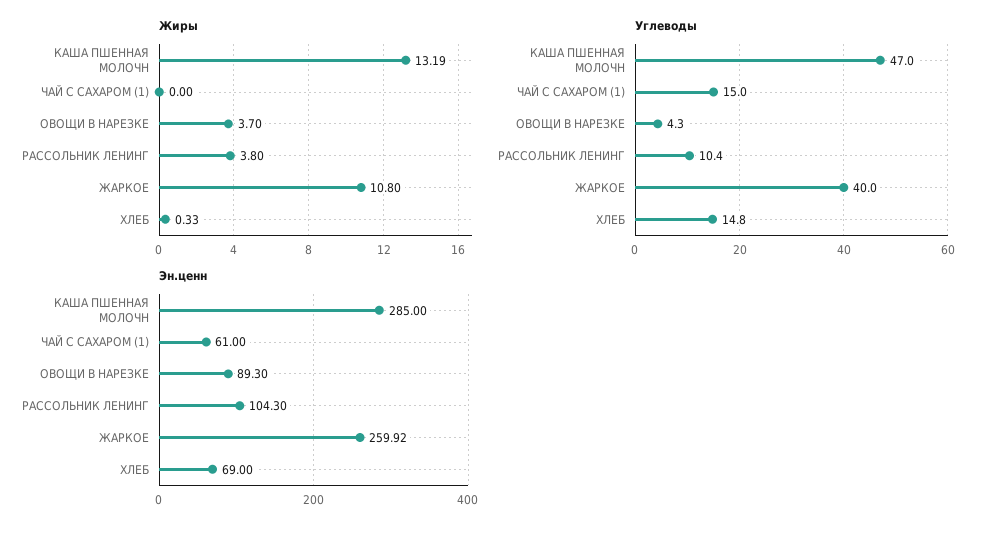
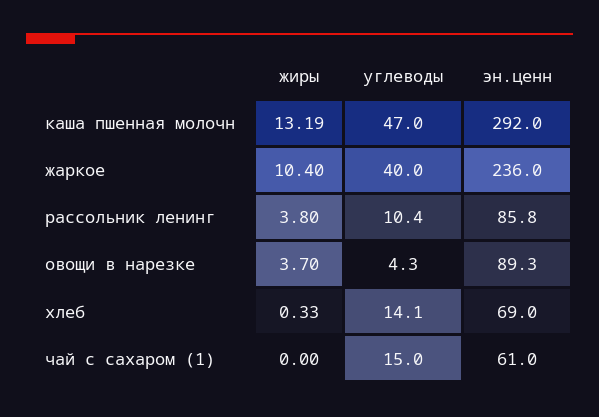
Жиры, ЖАРКОЕ: 10.8 -> 10.4
Углеводы, ХЛЕБ: 14.8 -> 14.1
Эн.ценн, КАША ПШЕННАЯ МОЛОЧН: 285 -> 292
Эн.ценн, РАССОЛЬНИК ЛЕНИНГ: 104.3 -> 85.8
Эн.ценн, ЖАРКОЕ: 259.92 -> 236

